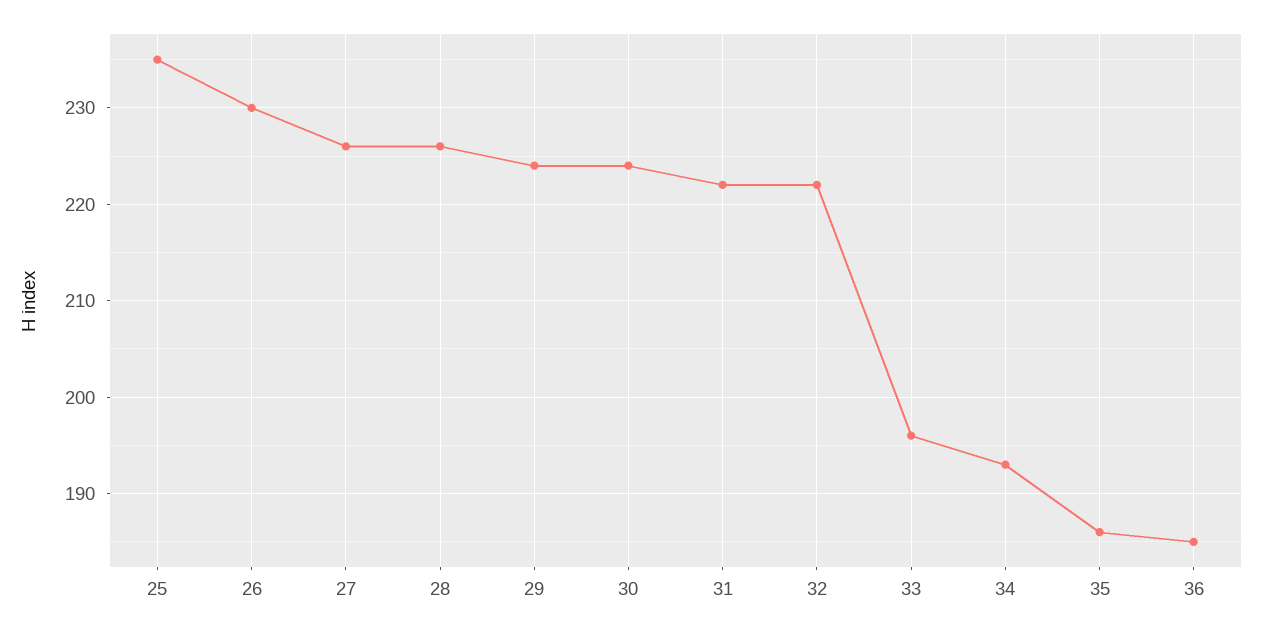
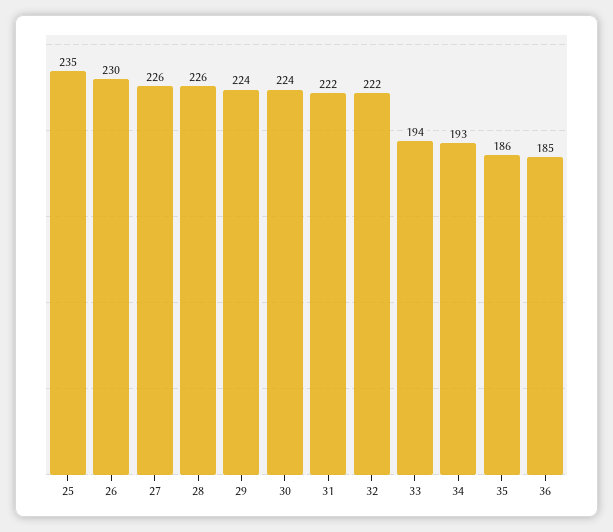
33: 196 -> 194

